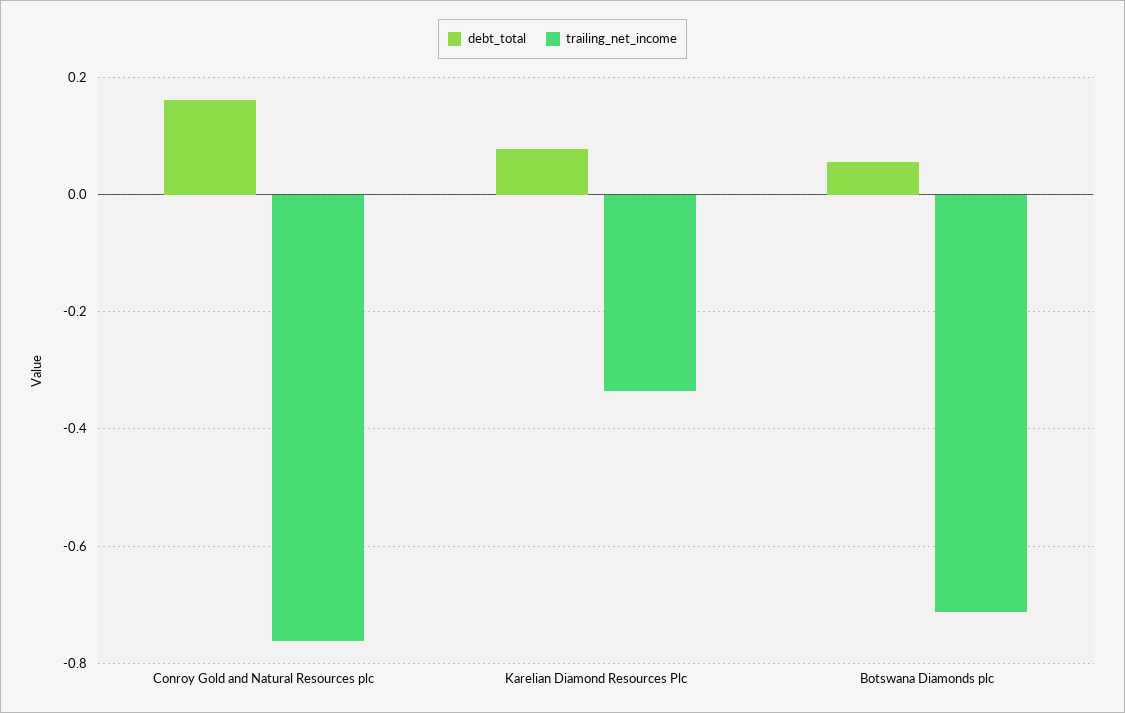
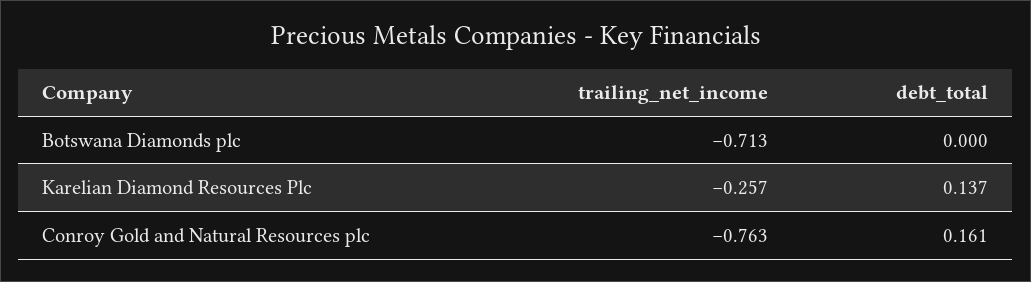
debt_total, Karelian Diamond Resources Plc: 0.08 -> 0.137
trailing_net_income, Karelian Diamond Resources Plc: -0.34 -> -0.257
debt_total, Botswana Diamonds plc: 0.06 -> 0

